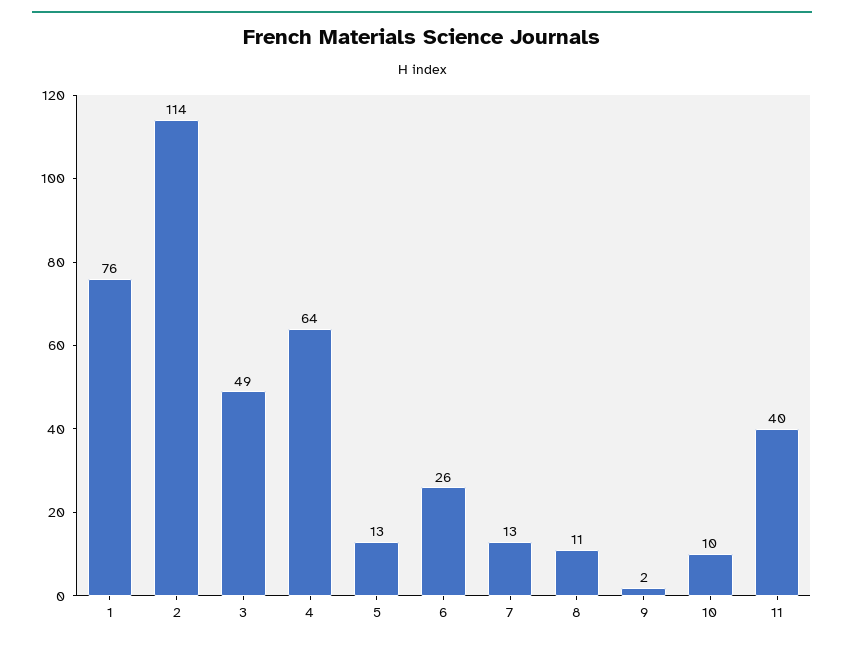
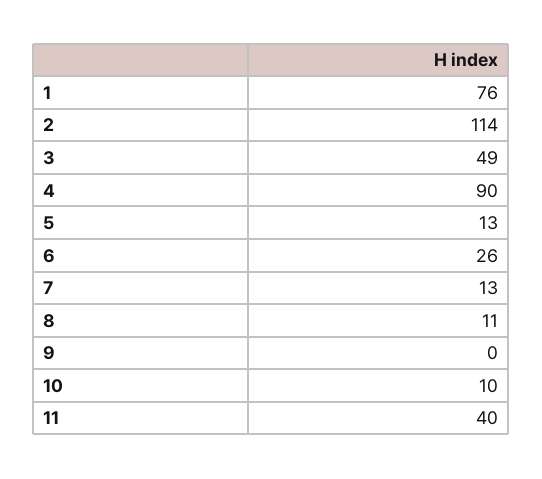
4: 64 -> 90
9: 2 -> 0

